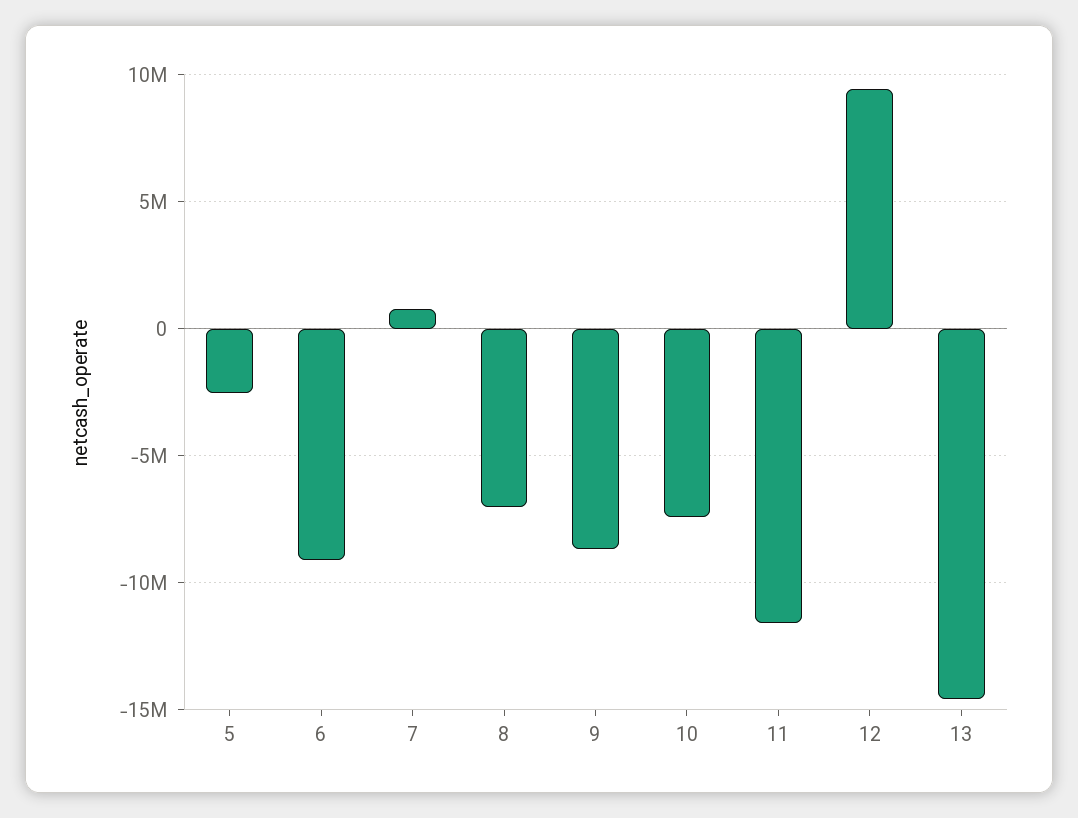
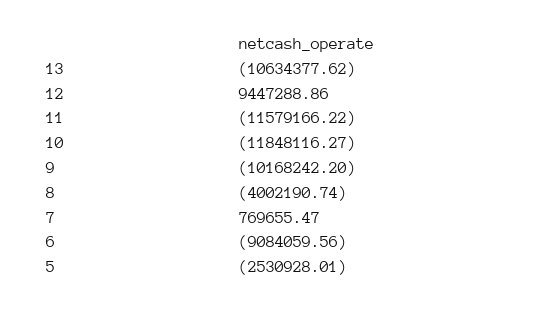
8: -7000000 -> -4002190.74
9: -8500000 -> -10168242.2
10: -7500000 -> -11848116.27
13: -14500000 -> -10634377.62

